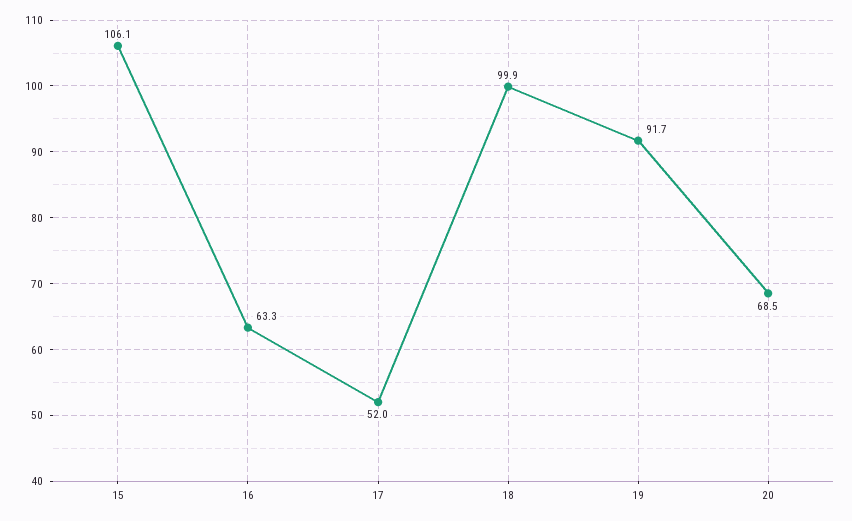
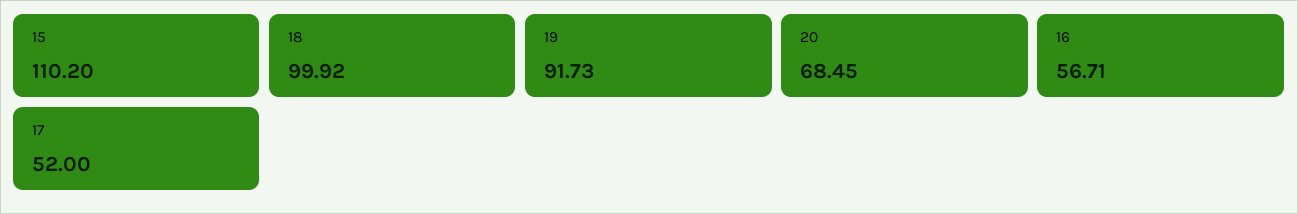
15: 106.1 -> 110.2
16: 63.3 -> 56.71

